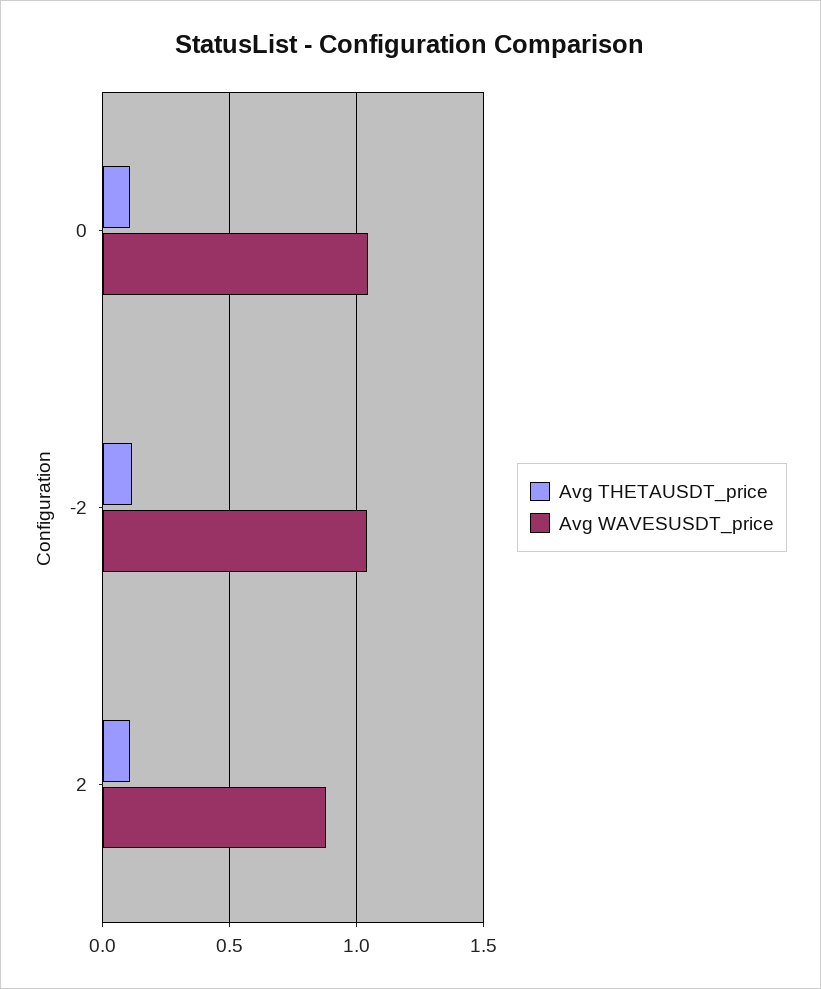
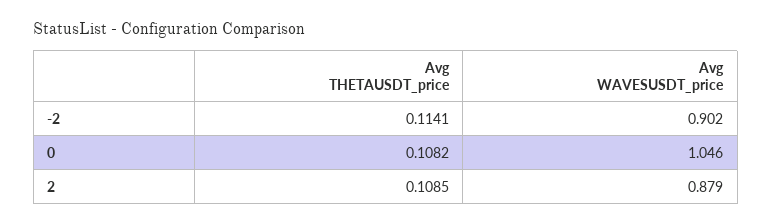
Avg WAVESUSDT_price, -2: 1.05 -> 0.902

